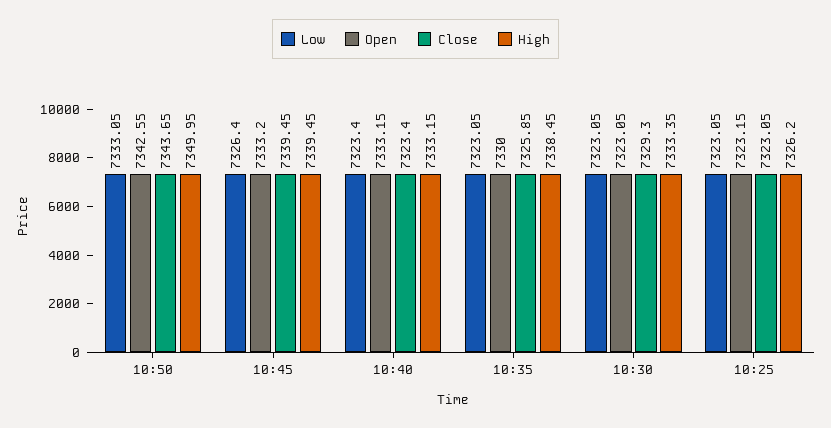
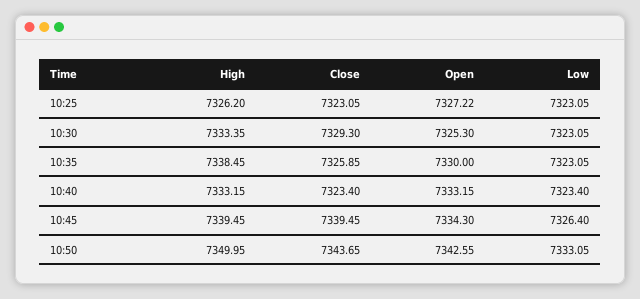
Open, 10:45: 7333.2 -> 7334.3
Open, 10:30: 7323.05 -> 7325.3
Open, 10:25: 7323.15 -> 7327.22

